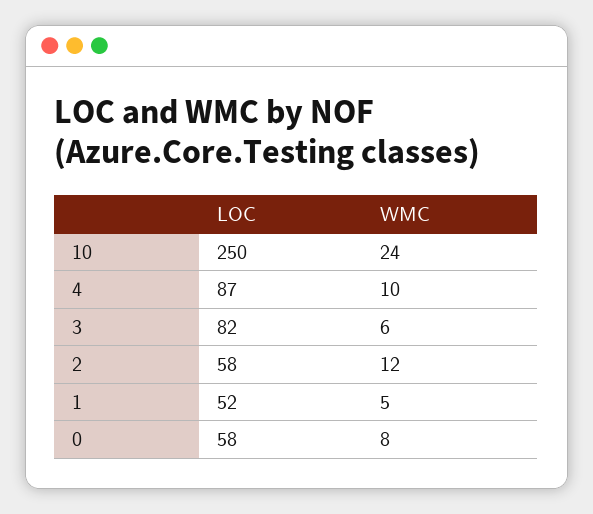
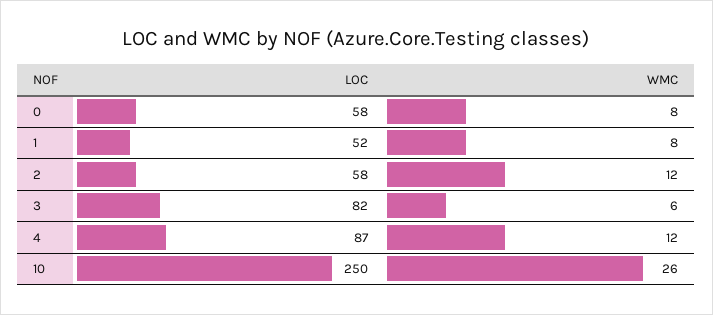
WMC, 10: 24 -> 26
WMC, 4: 10 -> 12
WMC, 1: 5 -> 8

